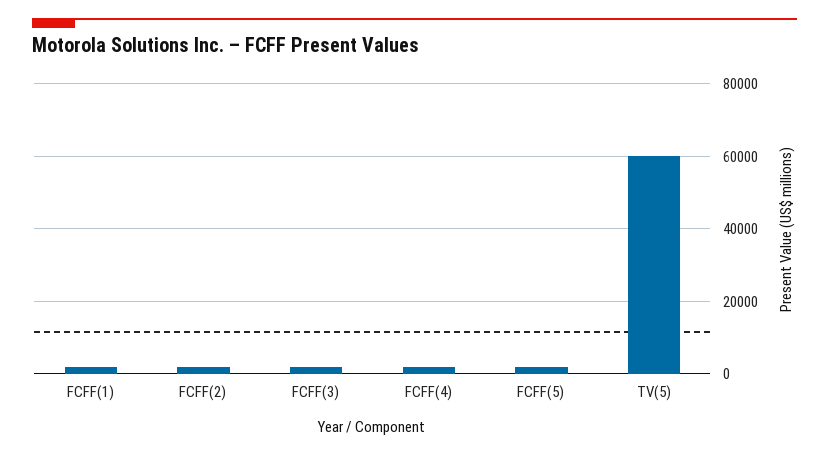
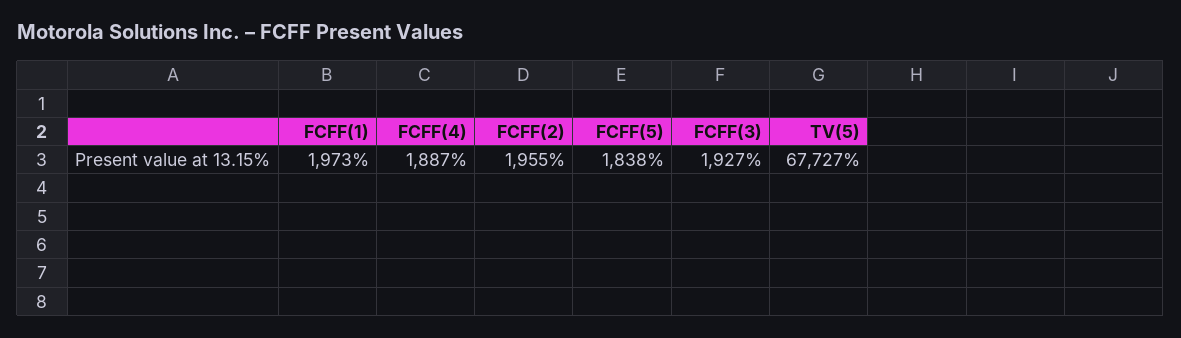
TV(5): 60000 -> 67727

